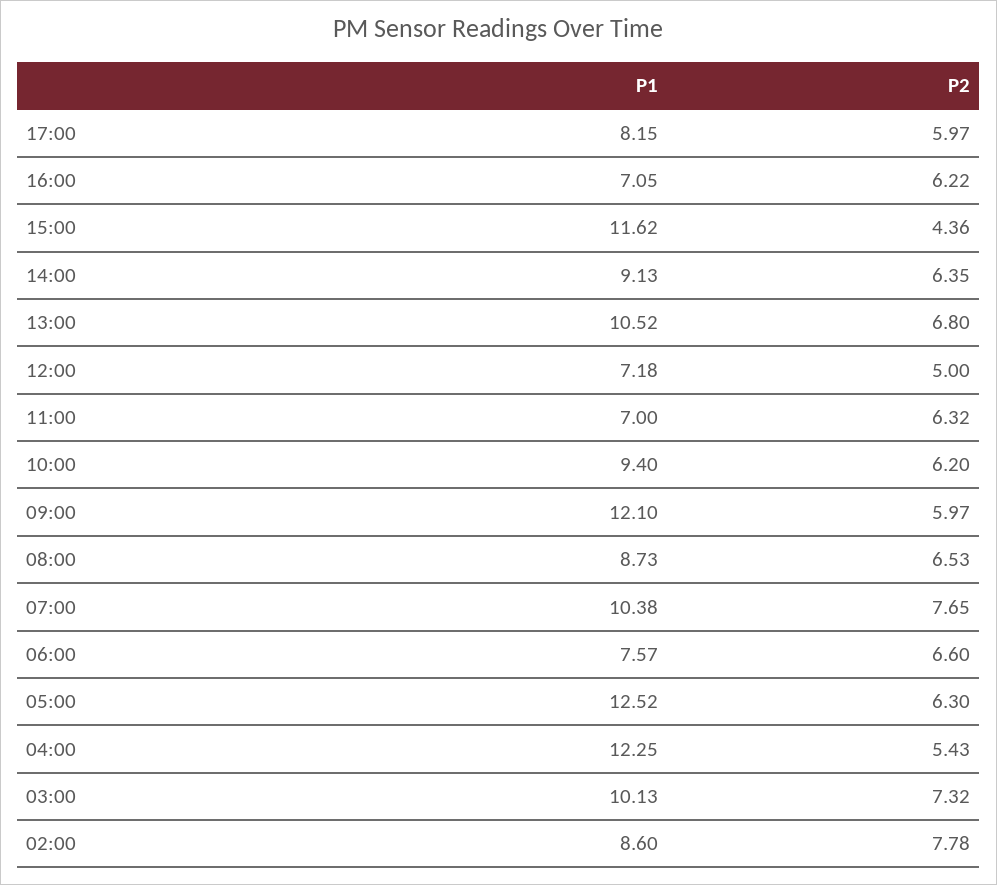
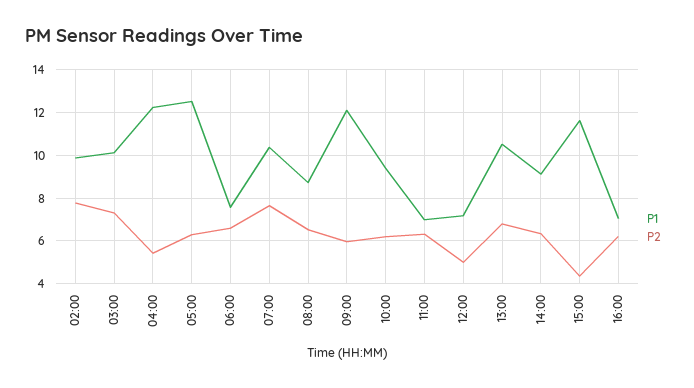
P1, 17:00: 8.15 -> none
P2, 17:00: 5.97 -> none
P1, 02:00: 8.6 -> 10

